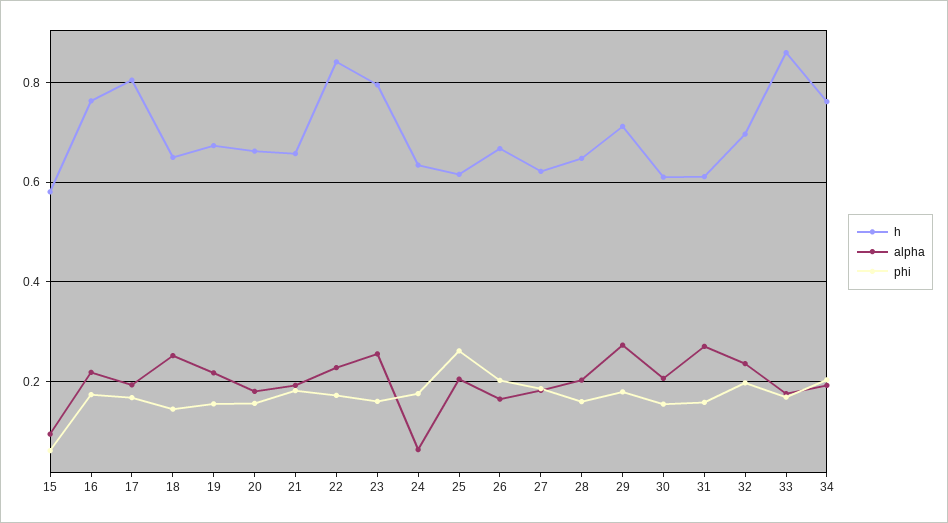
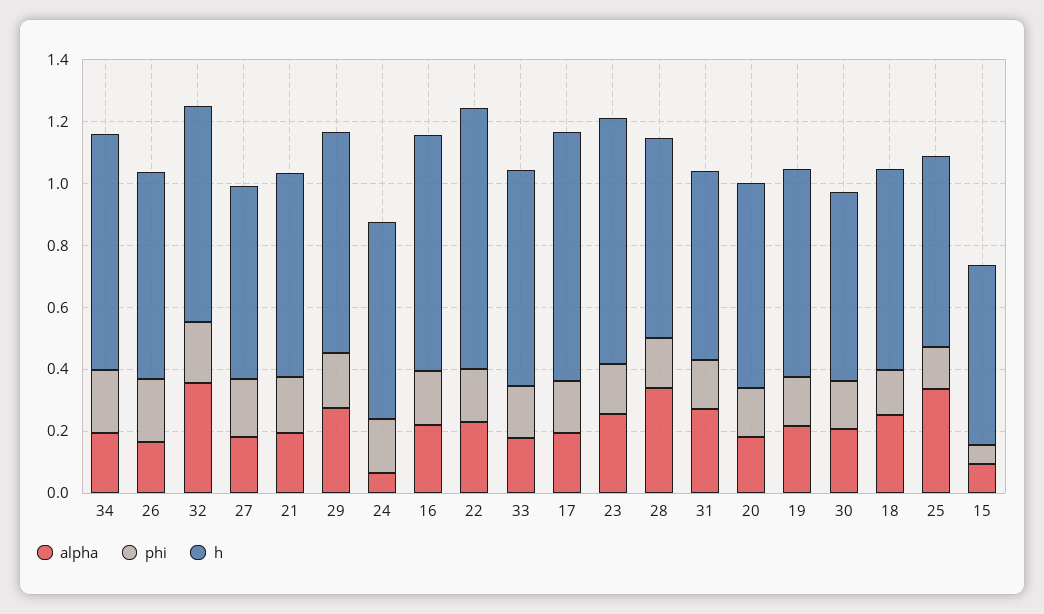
alpha, 25: 0.2 -> 0.35
phi, 25: 0.26 -> 0.15
alpha, 28: 0.2 -> 0.35
alpha, 32: 0.24 -> 0.35
h, 33: 0.86 -> 0.7

